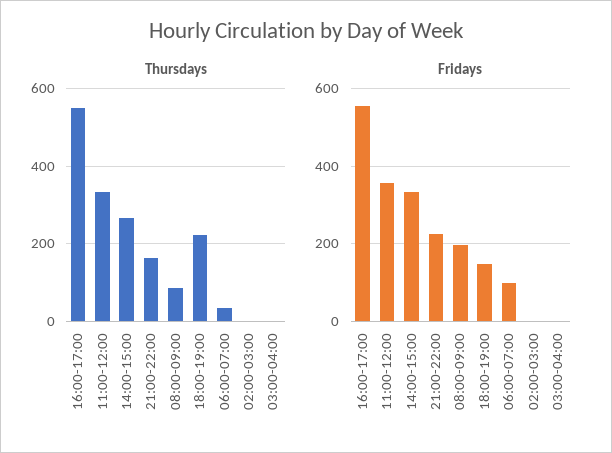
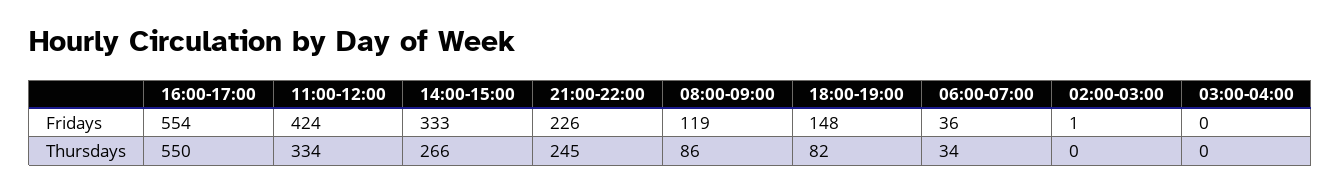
Thursdays, 21:00-22:00: 160 -> 245
Thursdays, 18:00-19:00: 220 -> 82
Fridays, 11:00-12:00: 360 -> 424
Fridays, 08:00-09:00: 200 -> 119
Fridays, 06:00-07:00: 100 -> 36

